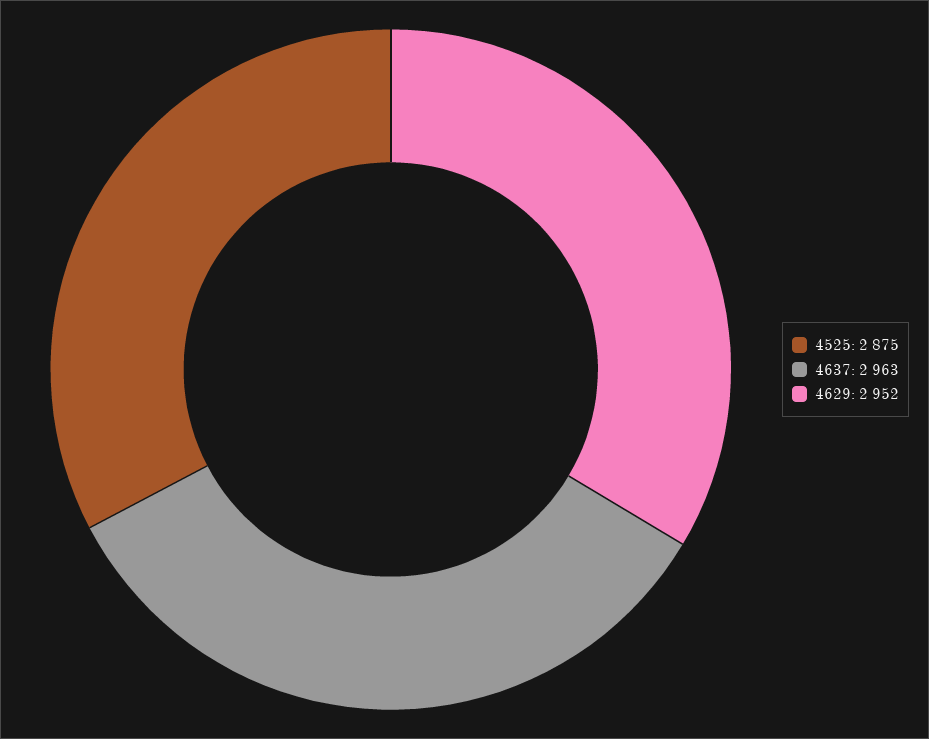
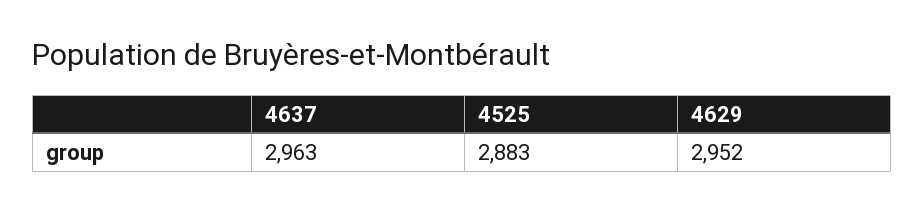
4525: 2875 -> 2883

